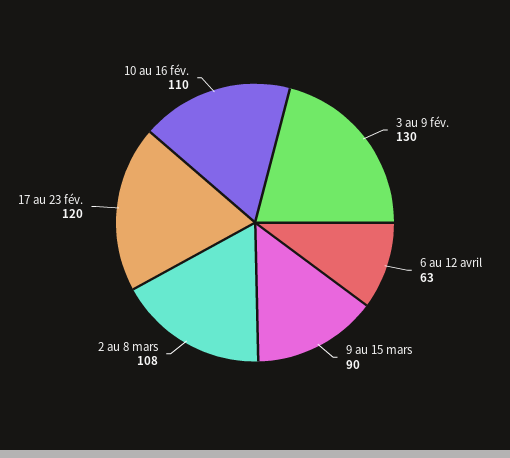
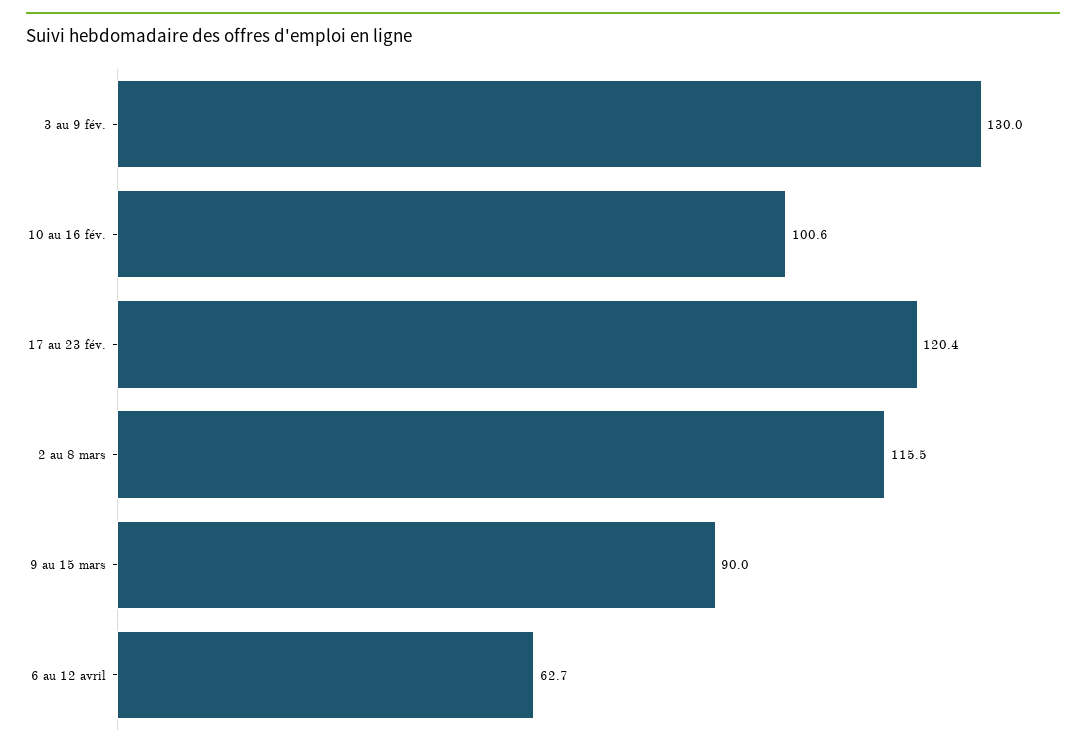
2 au 8 mars: 108 -> 115.5
10 au 16 fév.: 110 -> 100.6

